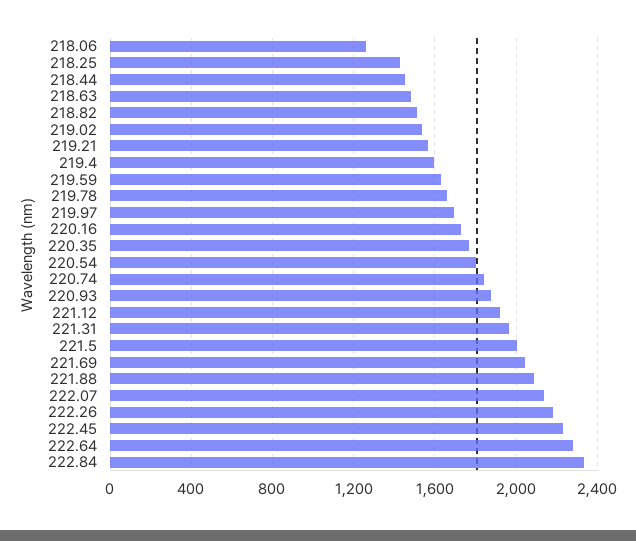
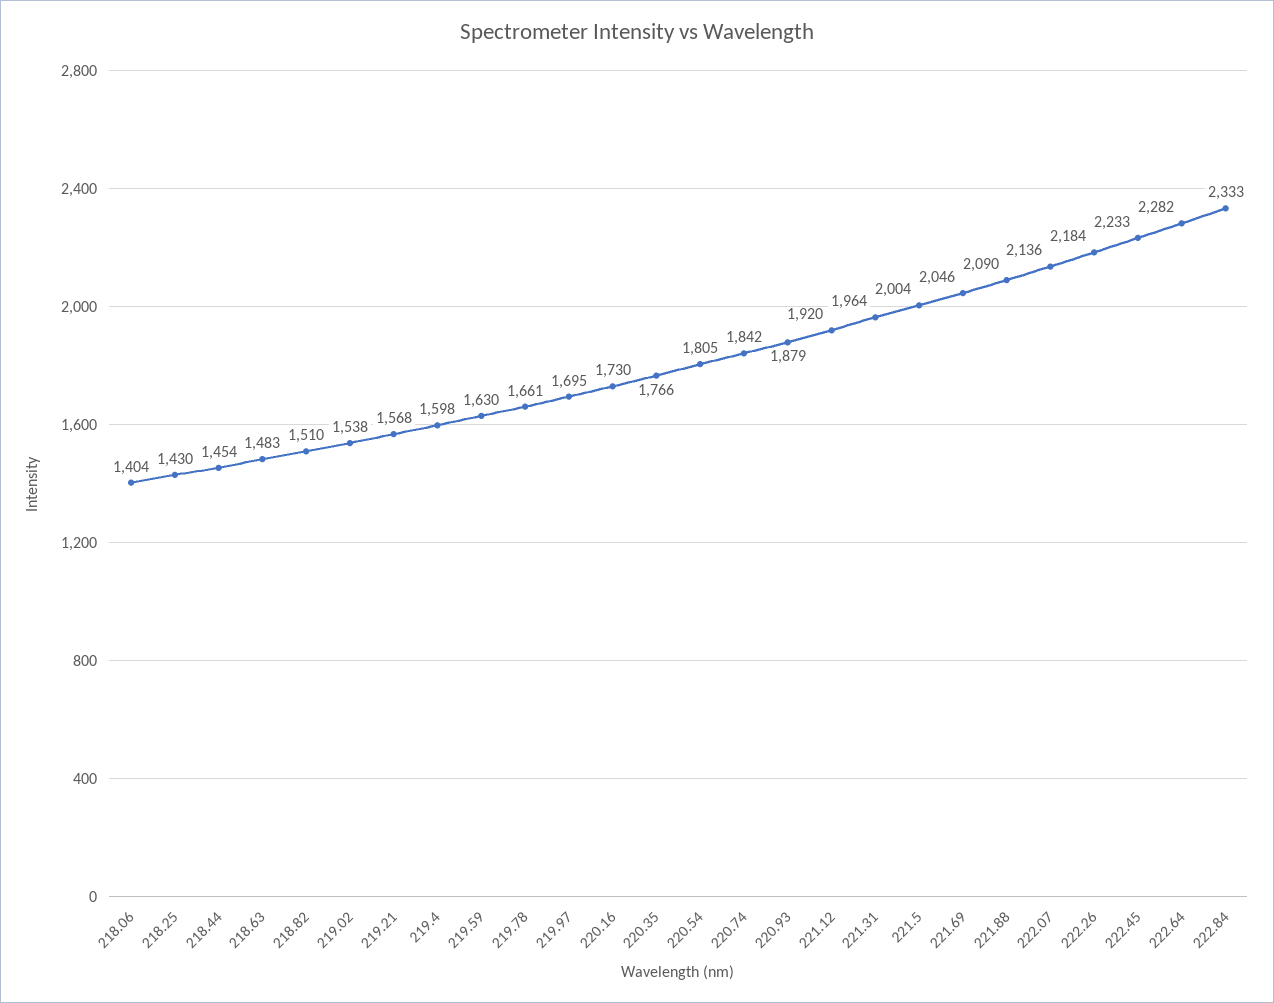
218.06: 1250 -> 1404

